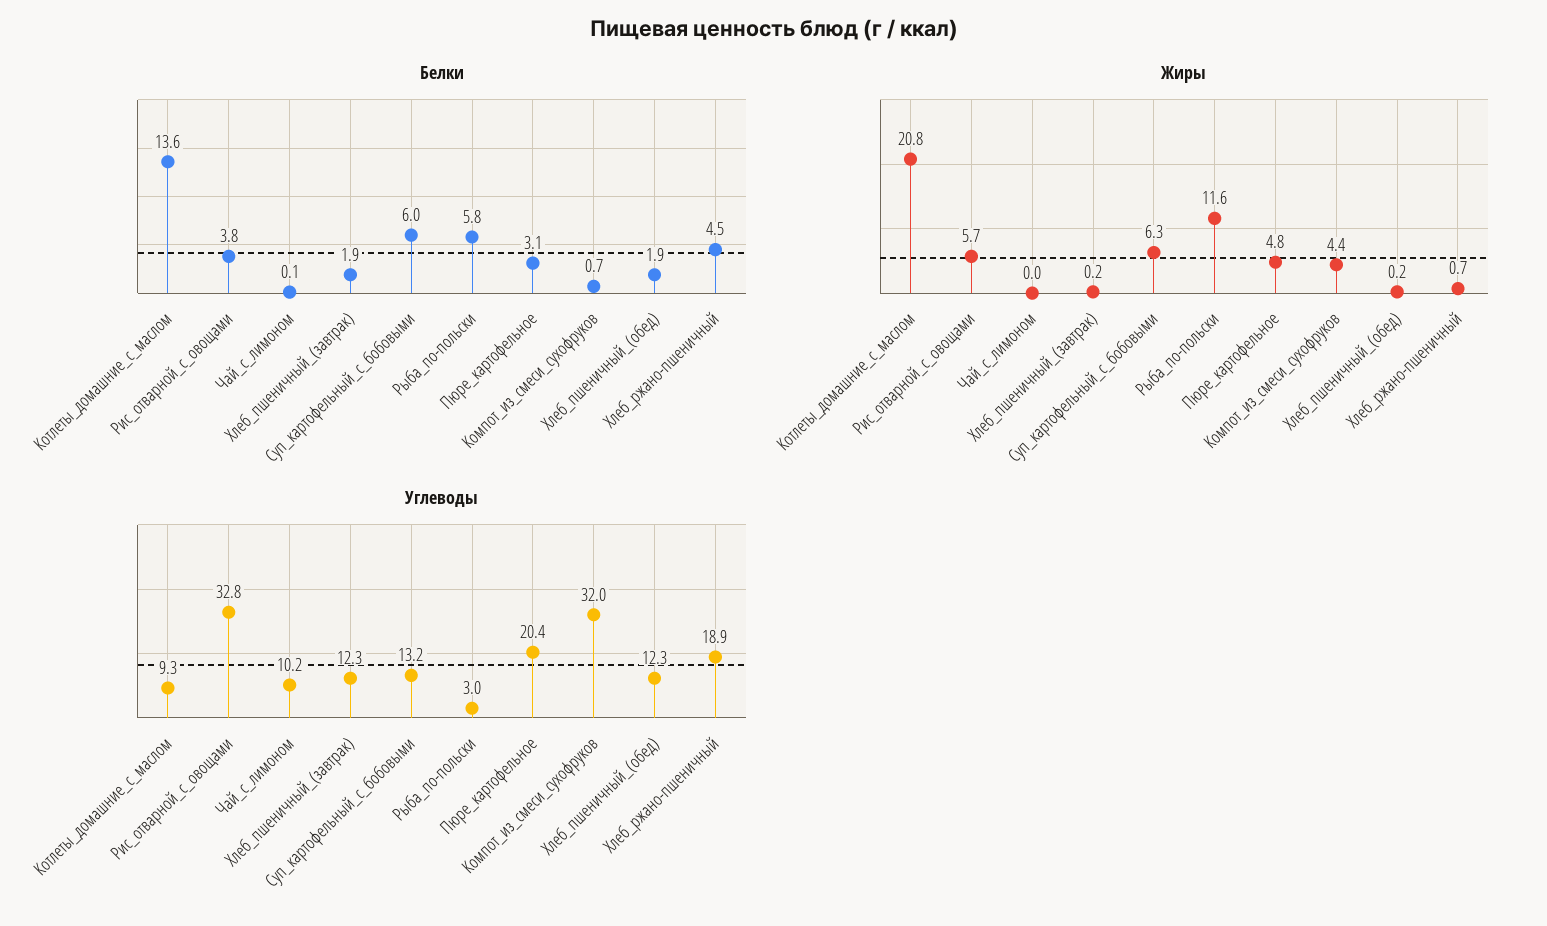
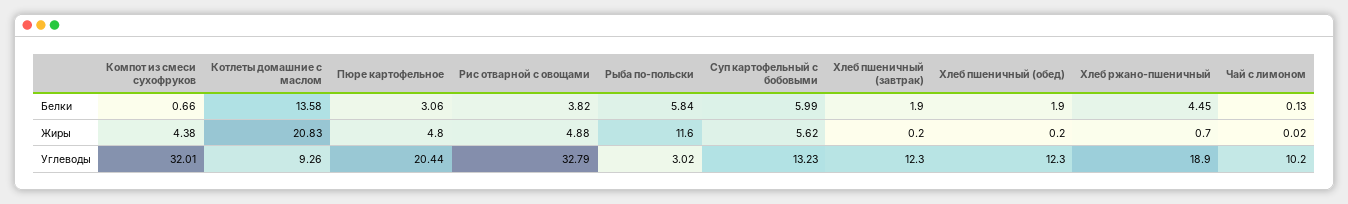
Жиры, Рис_отварной_с_овощами: 5.7 -> 4.88
Жиры, Суп_картофельный_с_бобовыми: 6.3 -> 5.62

